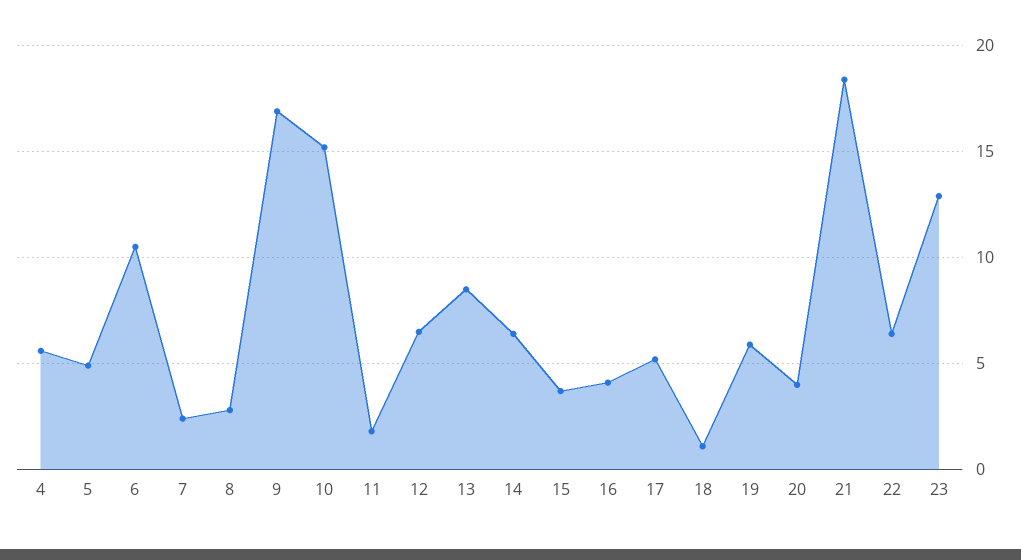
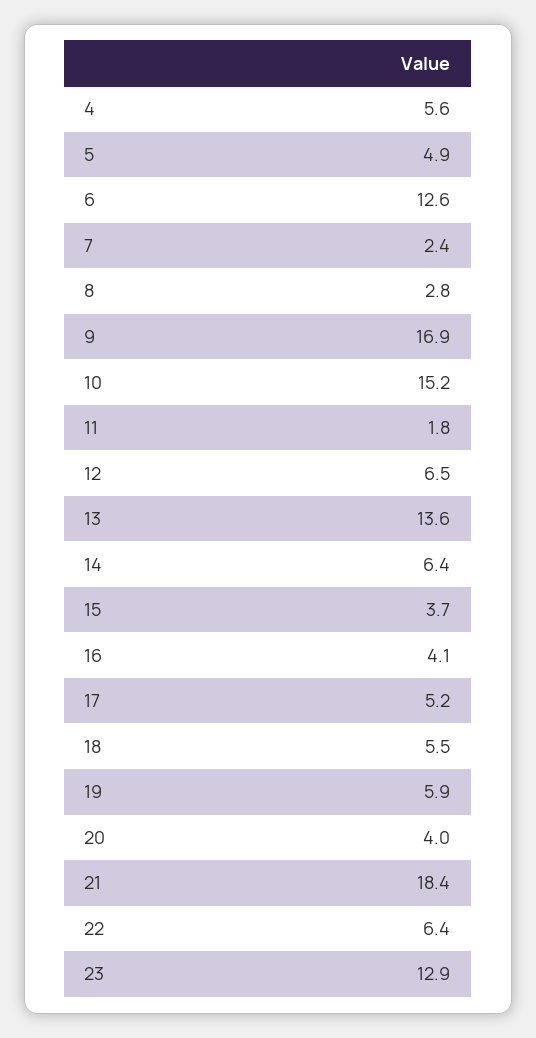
6: 10.5 -> 12.6
13: 8.5 -> 13.6
18: 1 -> 5.5

